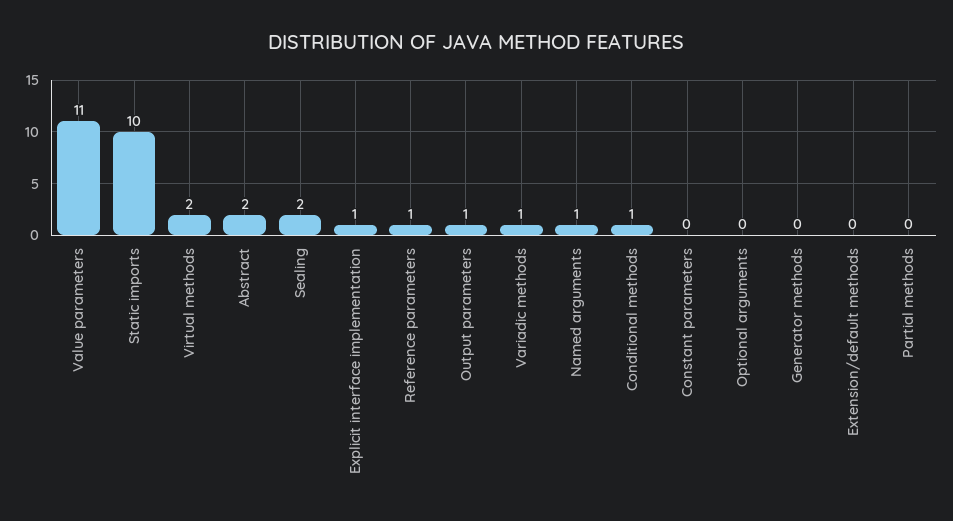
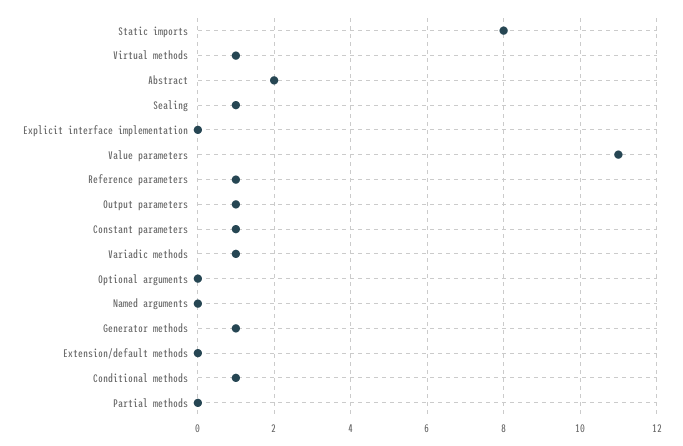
Static imports: 10 -> 8
Virtual methods: 2 -> 1
Sealing: 2 -> 1
Explicit interface implementation: 1 -> 0
Named arguments: 1 -> 0
Constant parameters: 0 -> 1
Generator methods: 0 -> 1

